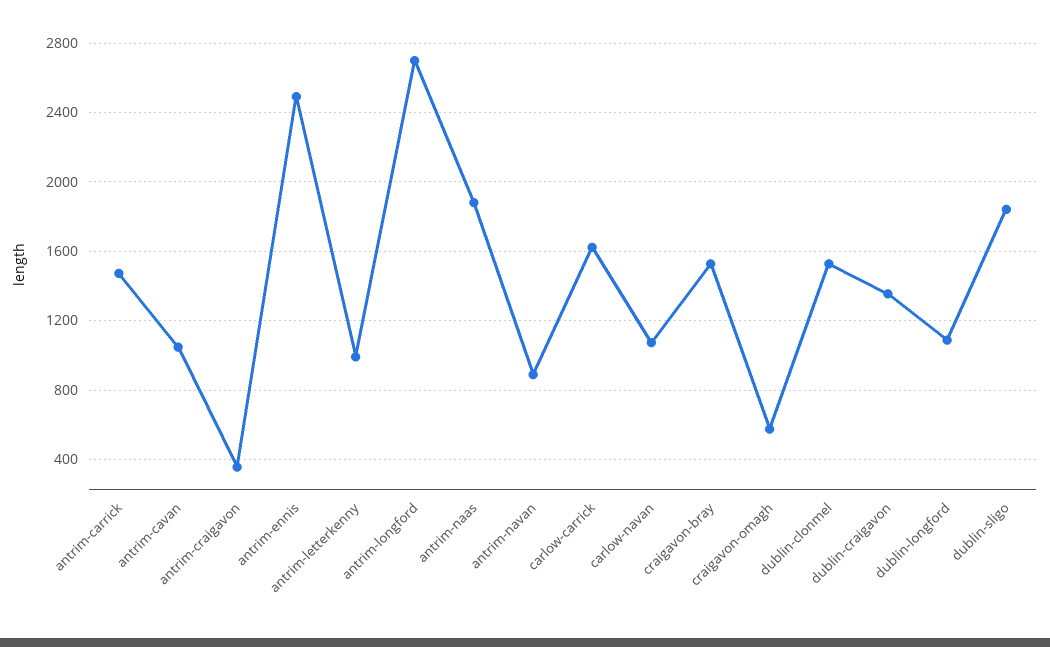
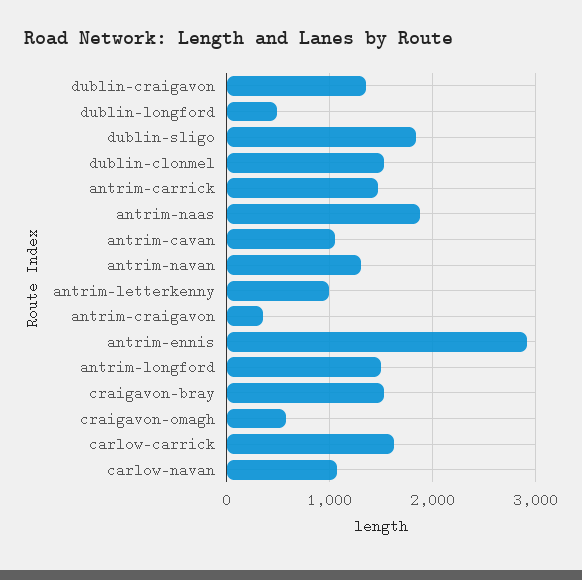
antrim-ennis: 2500 -> 2900
antrim-longford: 2700 -> 1500
antrim-navan: 900 -> 1300
dublin-longford: 1100 -> 500

